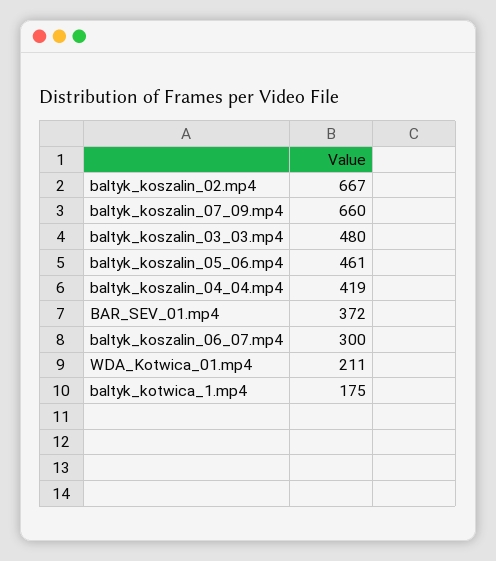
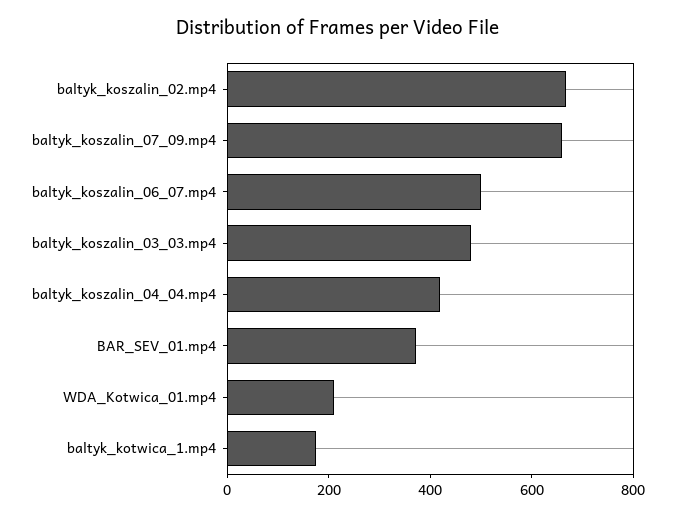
baltyk_koszalin_05_06.mp4: 461 -> none
baltyk_koszalin_06_07.mp4: 300 -> 500

